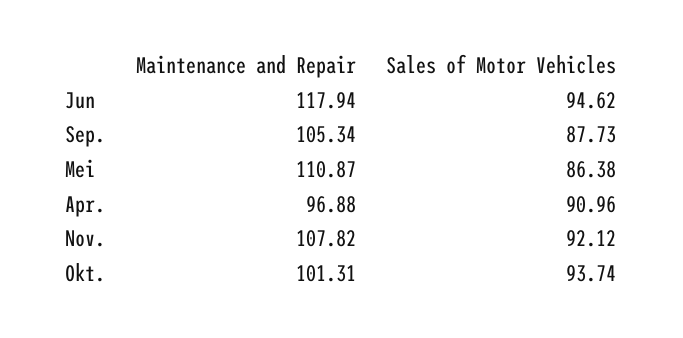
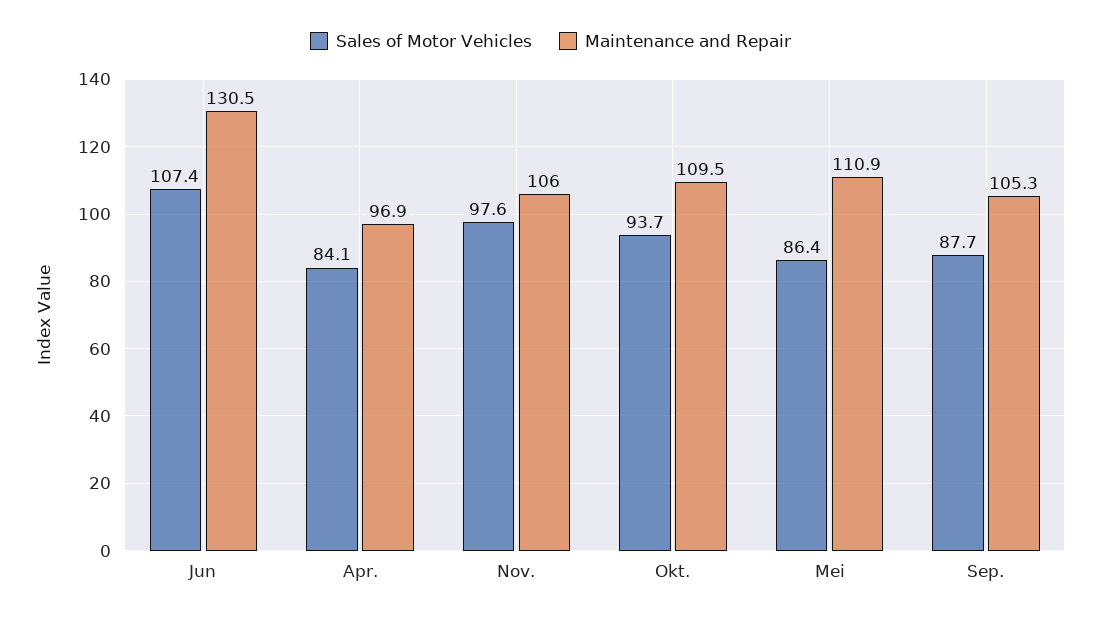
Maintenance and Repair, Jun: 117.94 -> 130.5
Sales of Motor Vehicles, Jun: 94.62 -> 107.4
Sales of Motor Vehicles, Apr.: 90.96 -> 84.1
Maintenance and Repair, Nov.: 107.82 -> 106
Sales of Motor Vehicles, Nov.: 92.12 -> 97.6
Maintenance and Repair, Okt.: 101.31 -> 109.5

